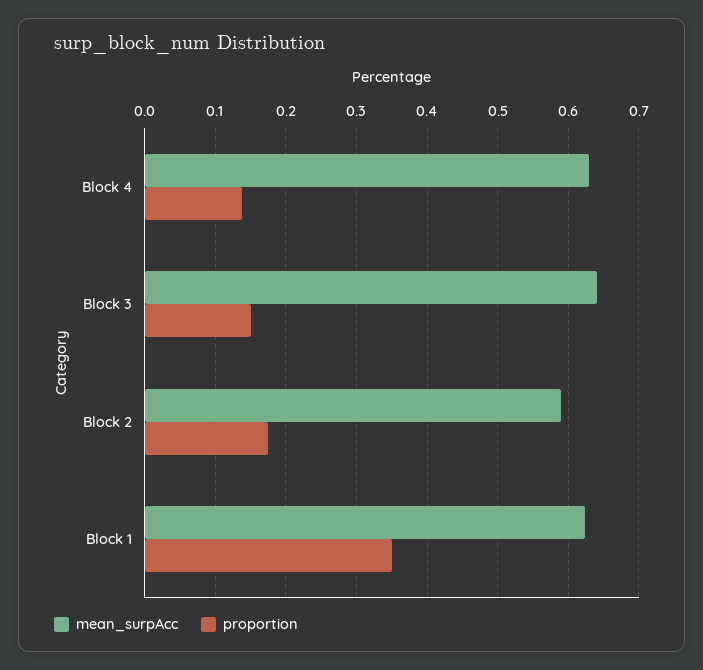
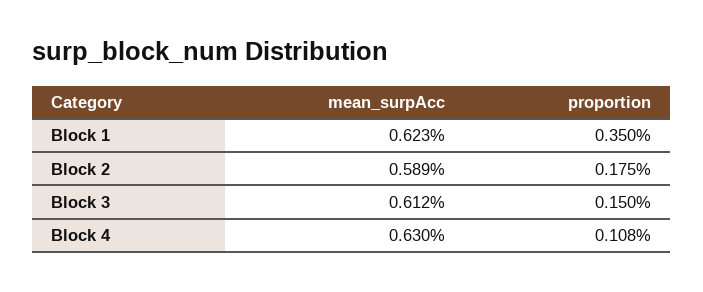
proportion, Block 4: 0.14 -> 0.108
mean_surpAcc, Block 3: 0.64 -> 0.612

